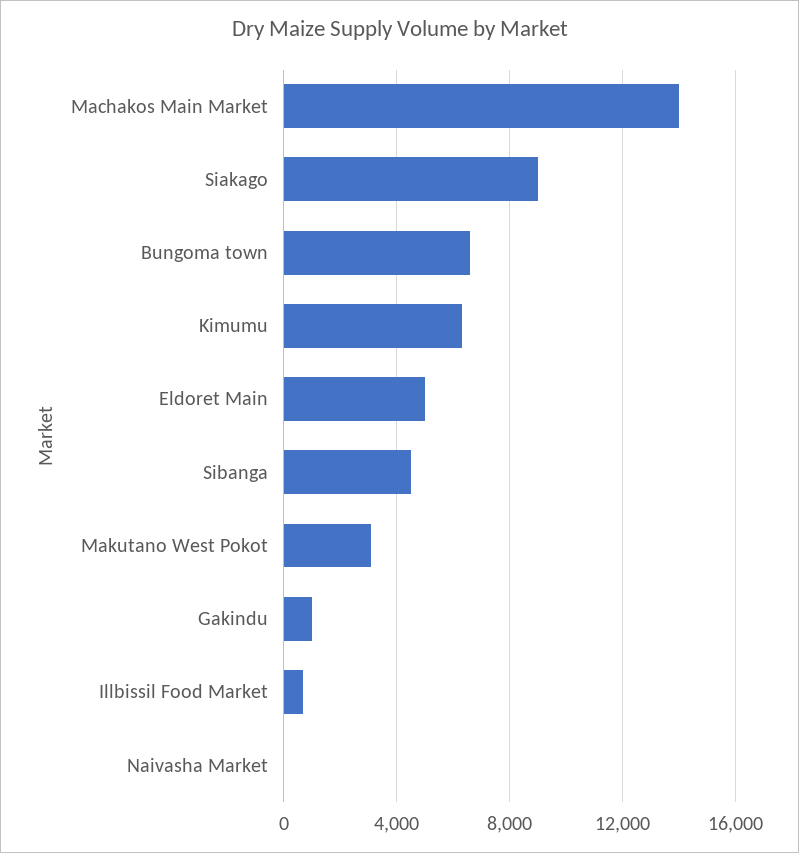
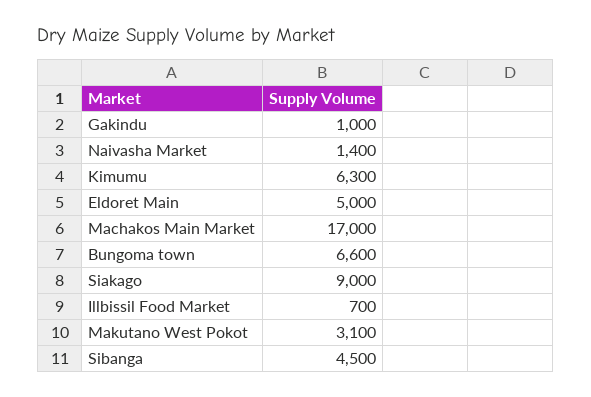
Machakos Main Market: 14000 -> 17000
Naivasha Market: 0 -> 1400

